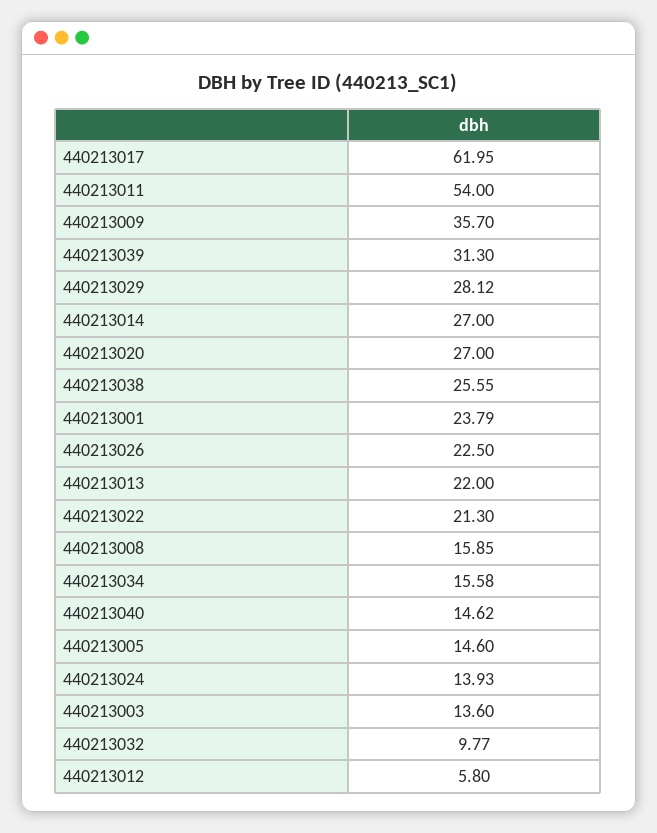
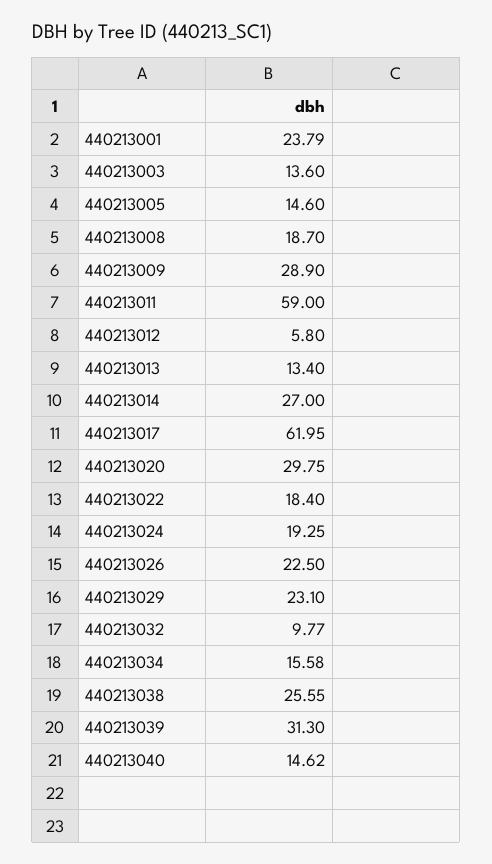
440213011: 54 -> 59
440213009: 35.7 -> 28.9
440213029: 28.12 -> 23.1
440213020: 27 -> 29.75
440213013: 22 -> 13.4
440213022: 21.3 -> 18.4
440213008: 15.85 -> 18.7
440213024: 13.93 -> 19.25

